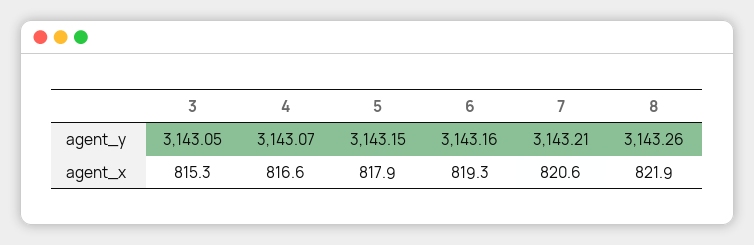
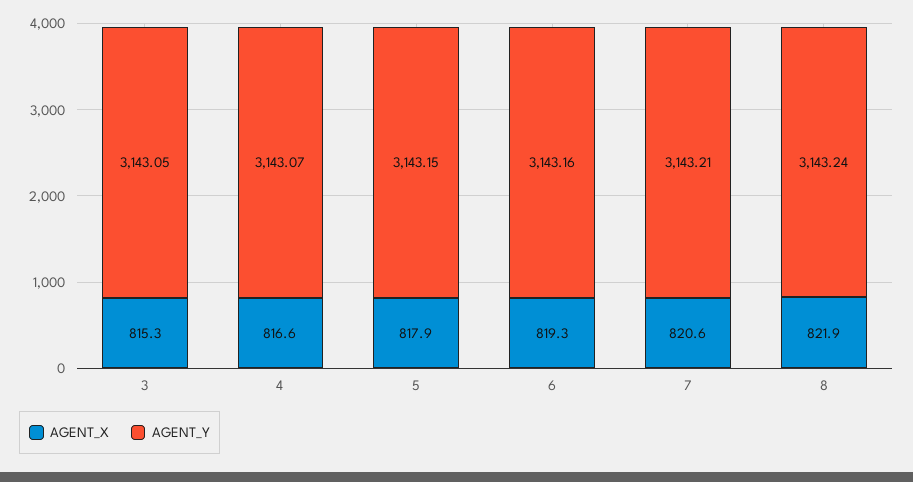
agent_y, 8: 3143.26 -> 3143.24

